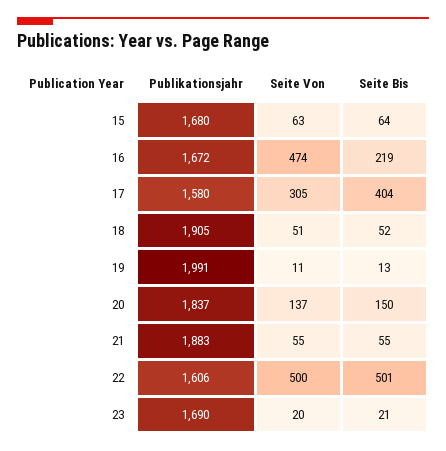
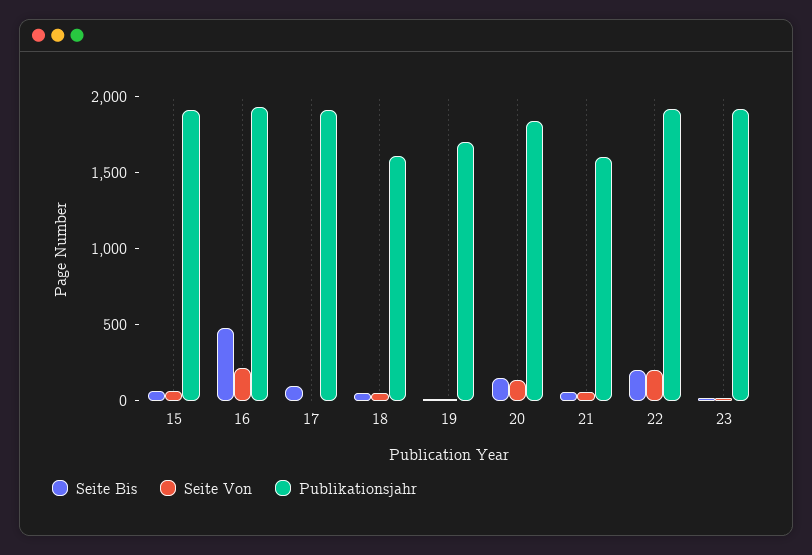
Publikationsjahr, 15: 1680 -> 1900
Publikationsjahr, 16: 1672 -> 1900
Seite Von, 16: 474 -> 200
Seite Bis, 16: 219 -> 500
Publikationsjahr, 17: 1580 -> 1900
Seite Von, 17: 305 -> 0
Seite Bis, 17: 404 -> 100
Publikationsjahr, 18: 1905 -> 1600
Publikationsjahr, 19: 1991 -> 1700
Publikationsjahr, 21: 1883 -> 1600
Publikationsjahr, 22: 1606 -> 1900
Seite Von, 22: 500 -> 200
Seite Bis, 22: 501 -> 200
Publikationsjahr, 23: 1690 -> 1900

